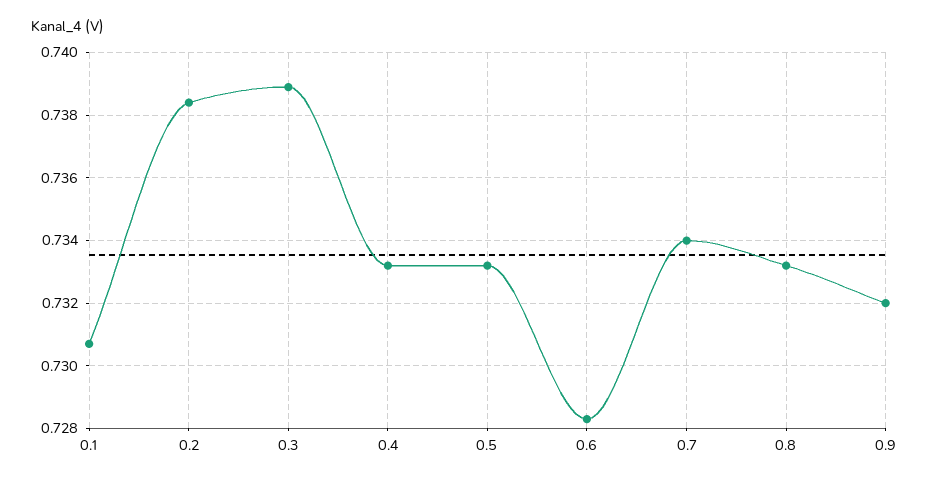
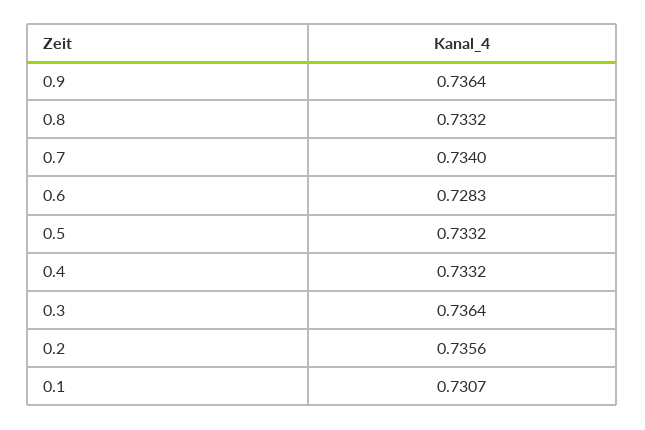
0.2: 0.7385 -> 0.7356
0.3: 0.739 -> 0.7364
0.9: 0.732 -> 0.7364

